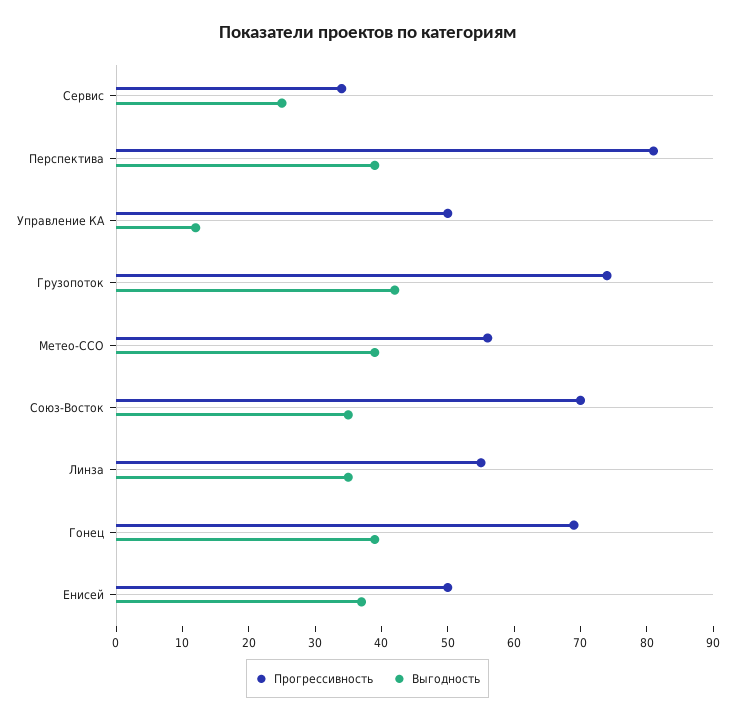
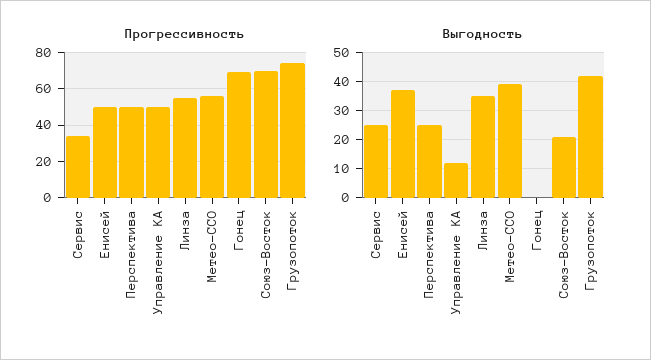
Прогрессивность, Перспектива: 80 -> 50
Выгодность, Перспектива: 40 -> 25
Выгодность, Союз-Восток: 35 -> 20
Выгодность, Гонец: 40 -> 0

